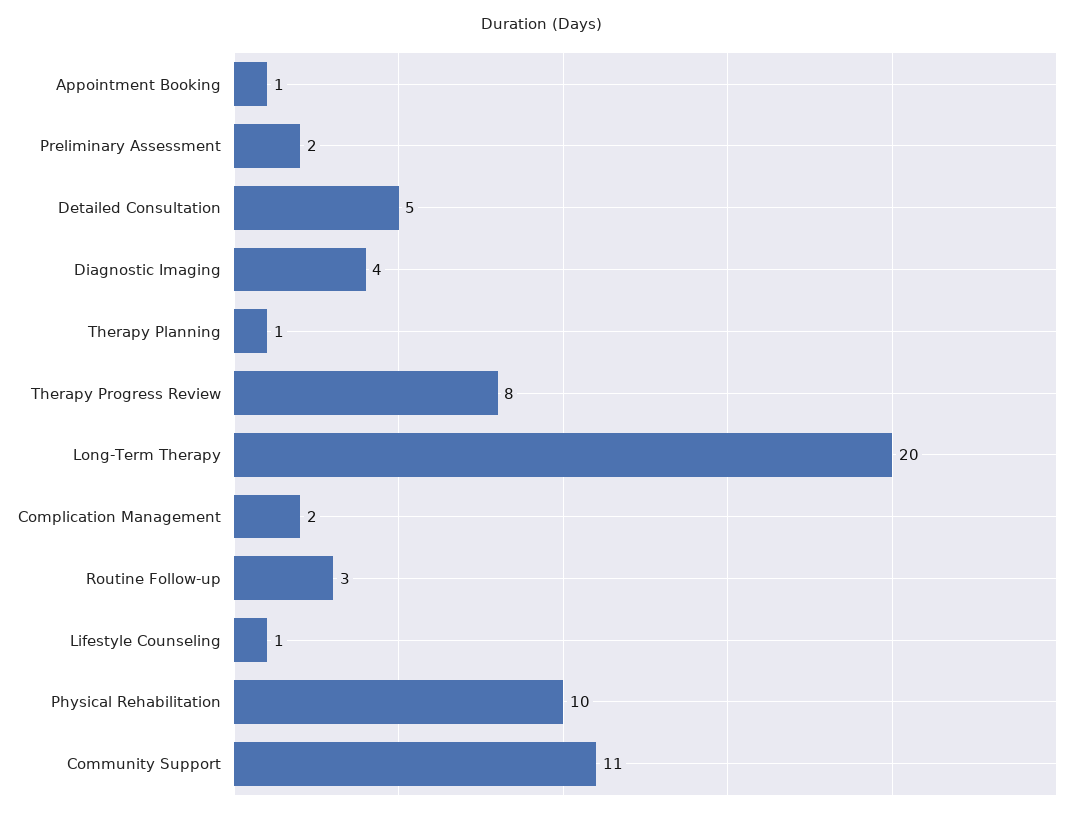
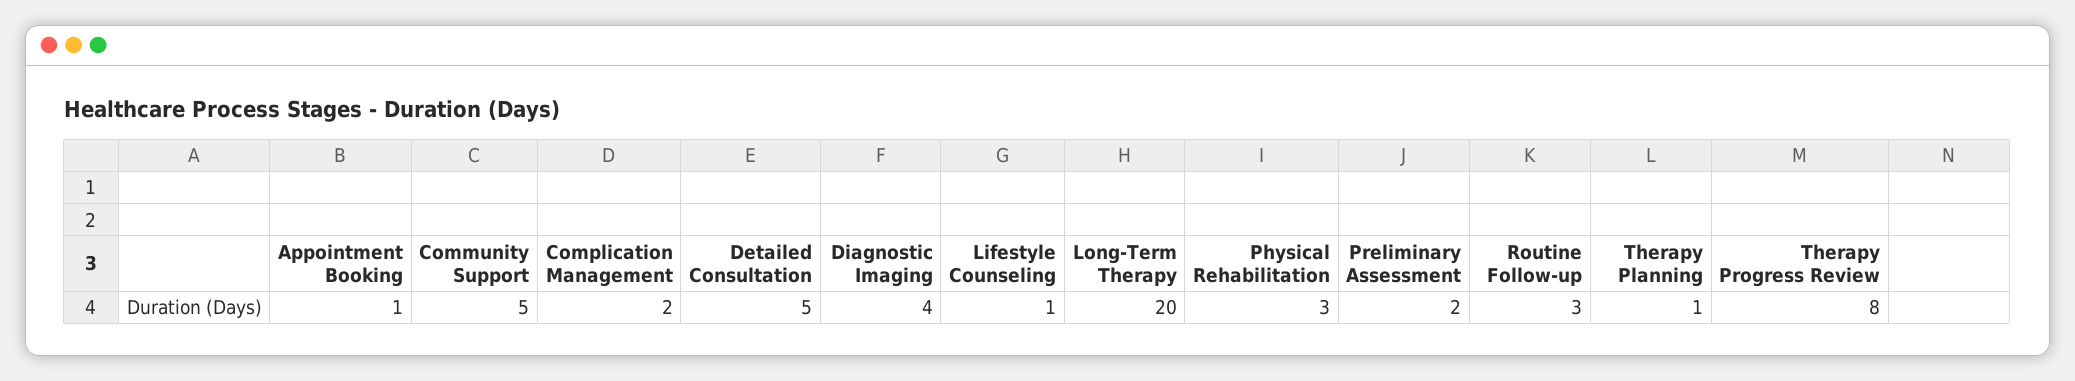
Physical Rehabilitation: 10 -> 3
Community Support: 11 -> 5

